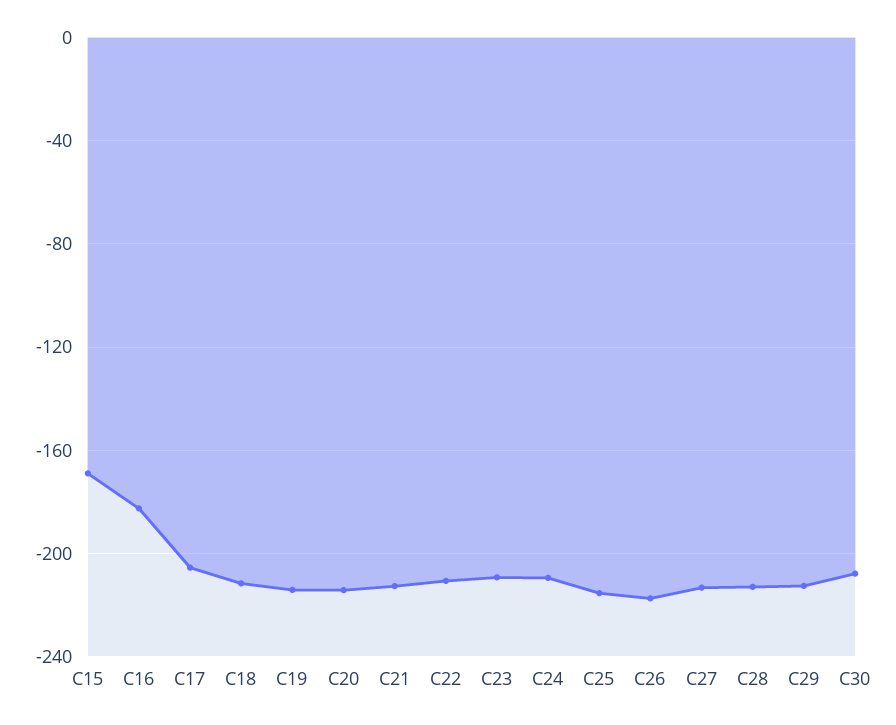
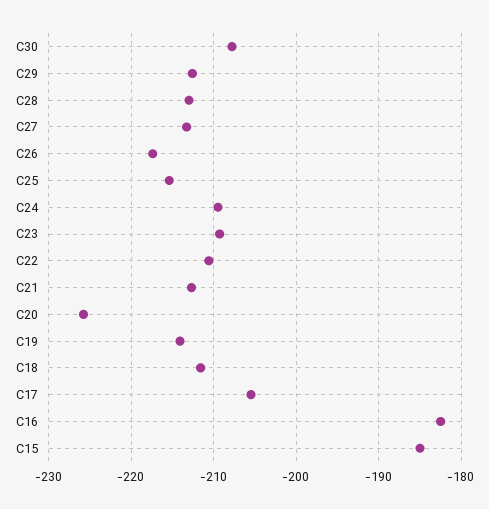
C15: -170 -> -185
C20: -215 -> -226

